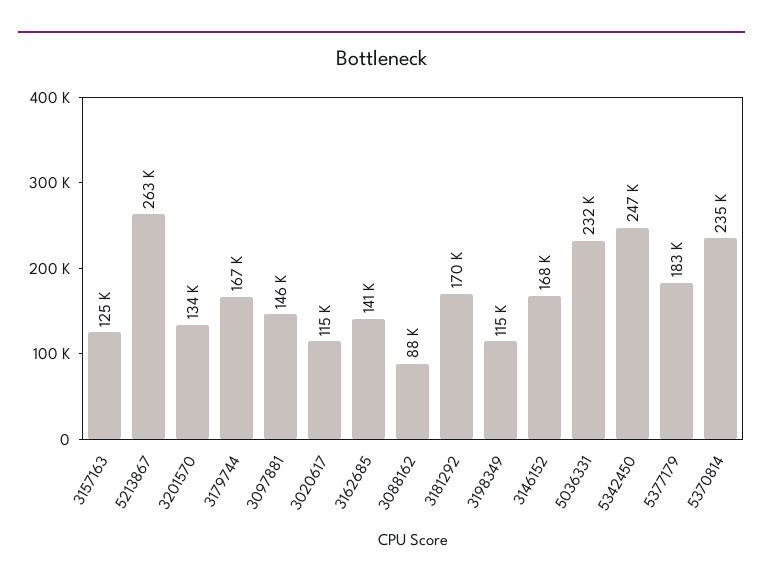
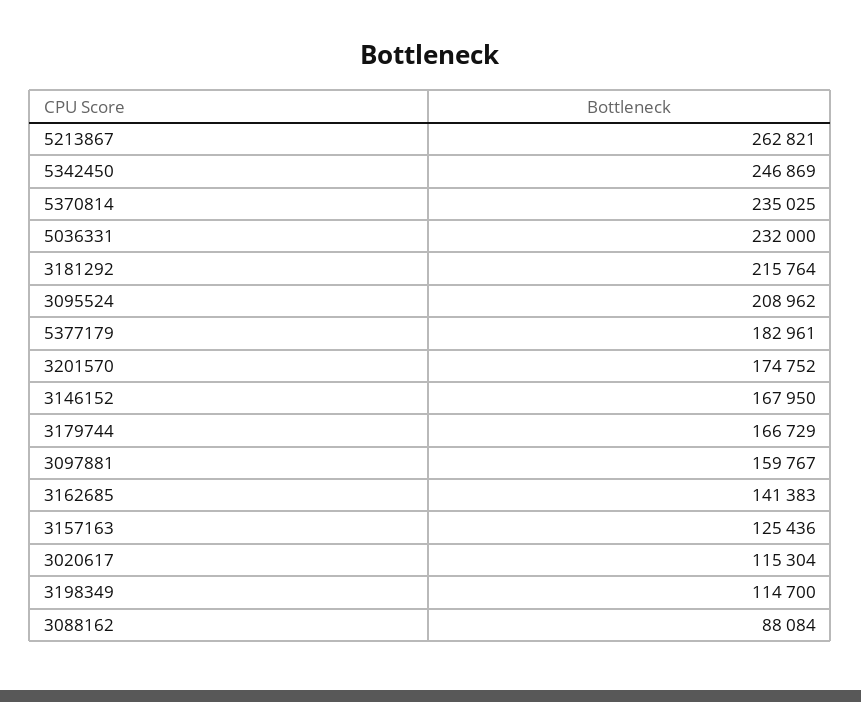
3201570: 134000 -> 174752
3097881: 146000 -> 159767
3181292: 170000 -> 215764
3095524: none -> 208962

